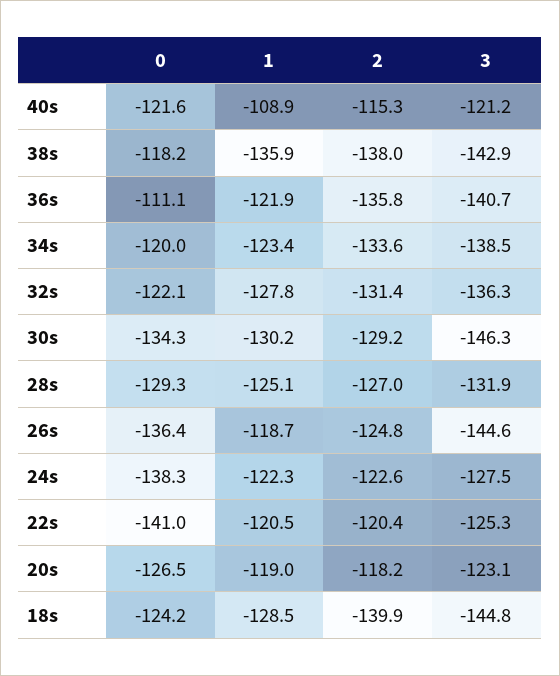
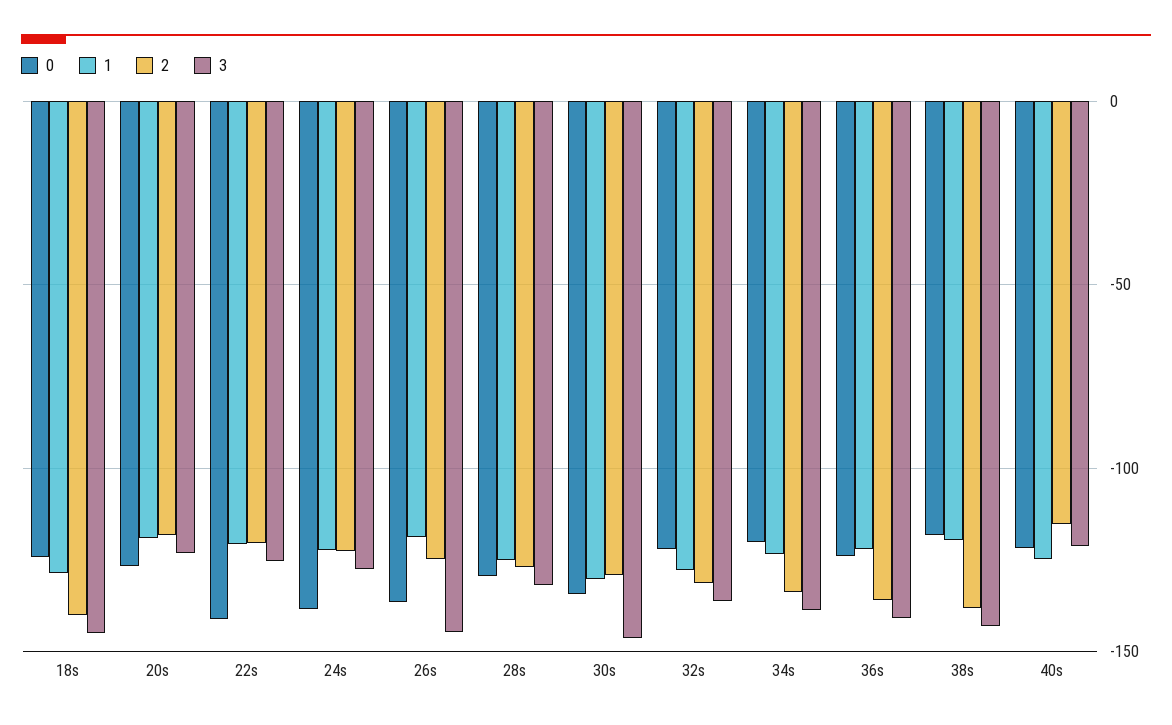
1, 40s: -108.9 -> -125
1, 38s: -135.9 -> -120
0, 36s: -111.1 -> -125

